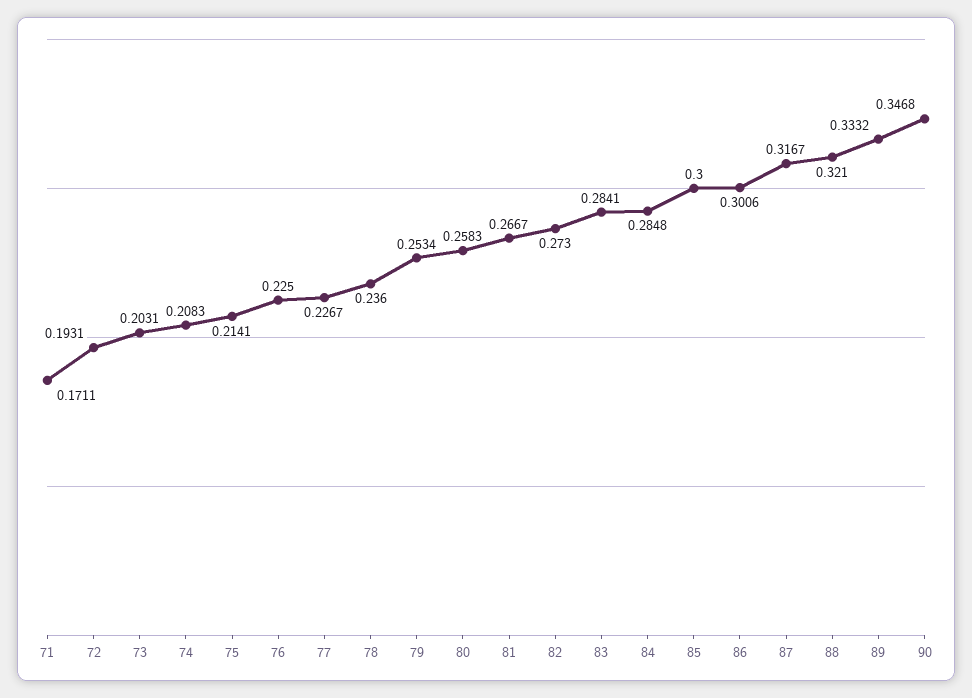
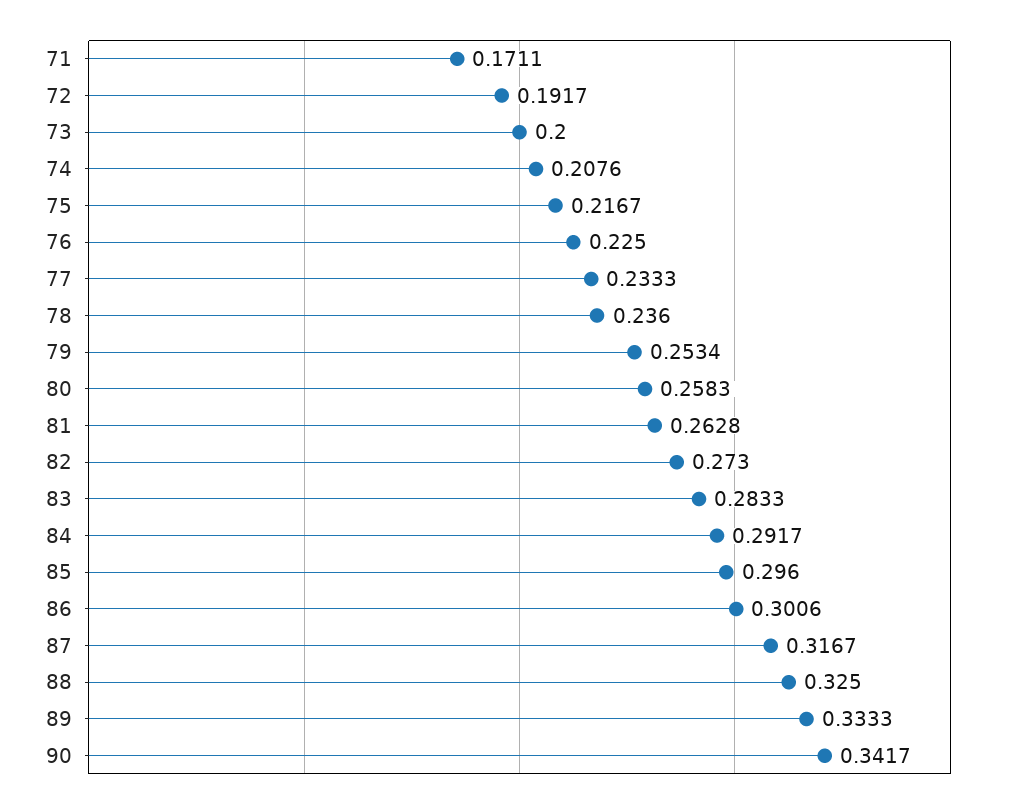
72: 0.1931 -> 0.1917
73: 0.2031 -> 0.2
74: 0.2083 -> 0.2076
75: 0.2141 -> 0.2167
77: 0.2267 -> 0.2333
81: 0.2667 -> 0.2628
83: 0.2841 -> 0.2833
84: 0.2848 -> 0.2917
85: 0.3 -> 0.296
88: 0.321 -> 0.325
89: 0.3332 -> 0.3333
90: 0.3468 -> 0.3417

